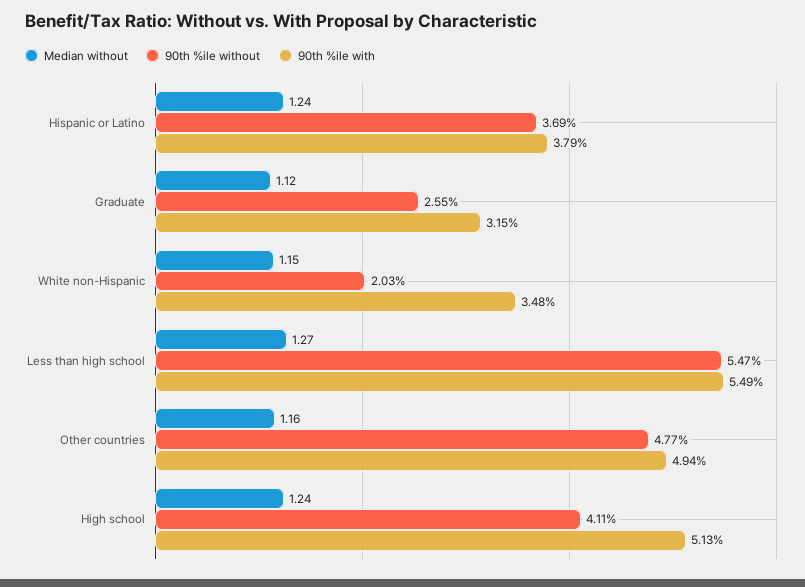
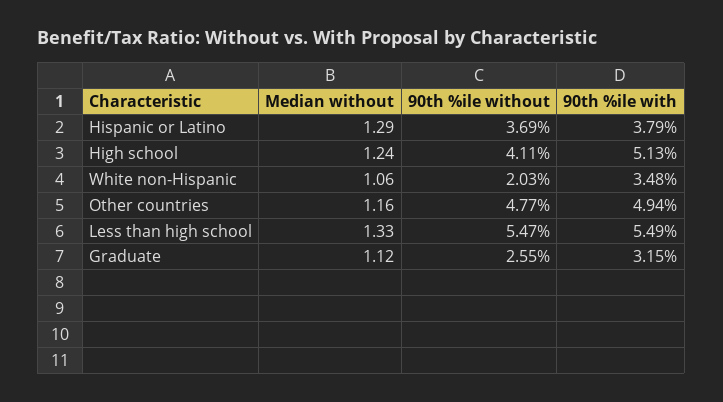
Median without, Hispanic or Latino: 1.24 -> 1.29
Median without, White non-Hispanic: 1.15 -> 1.06
Median without, Less than high school: 1.27 -> 1.33

